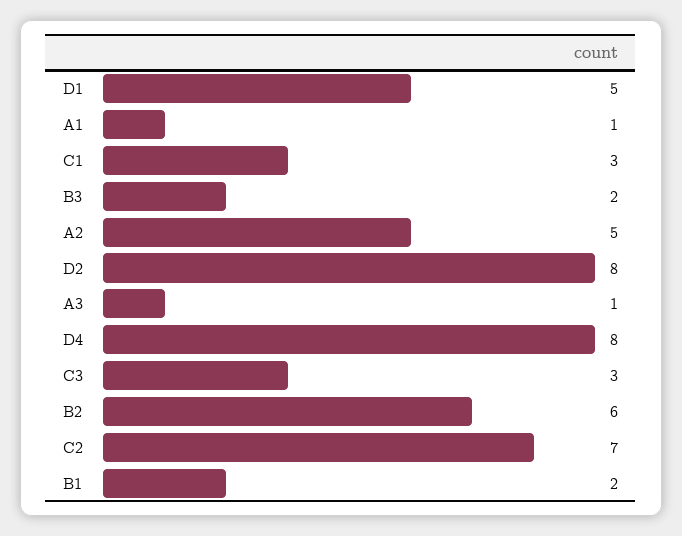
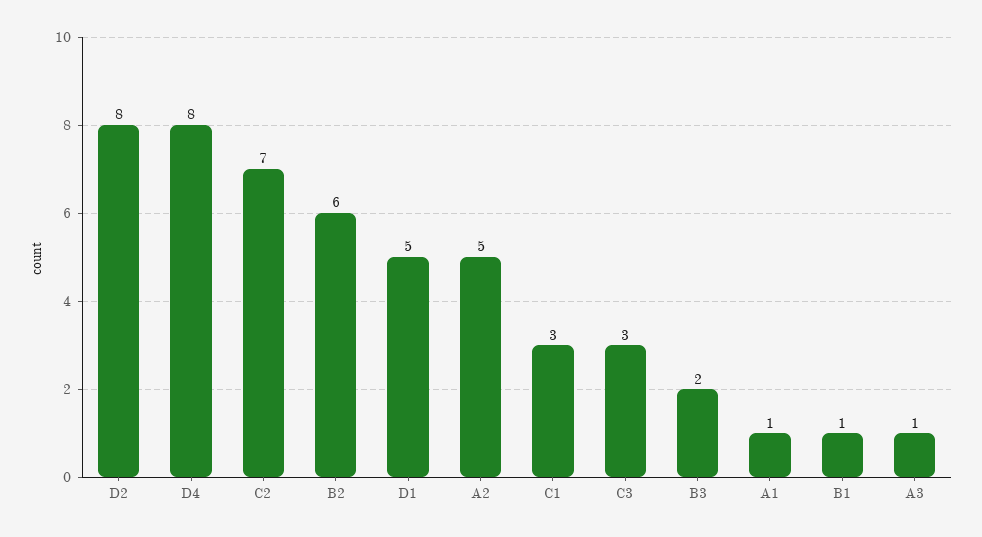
B1: 2 -> 1

